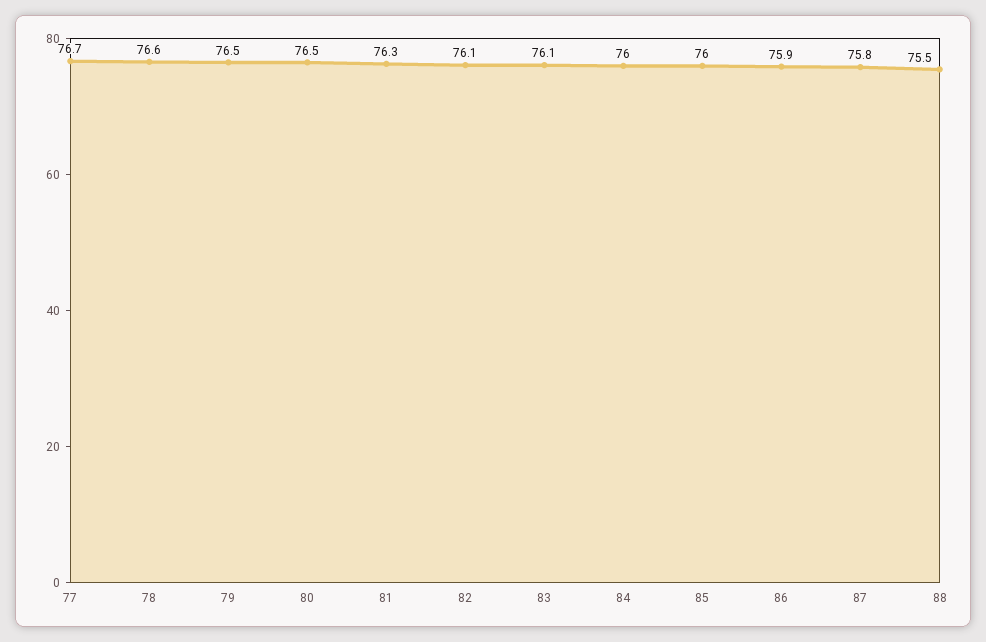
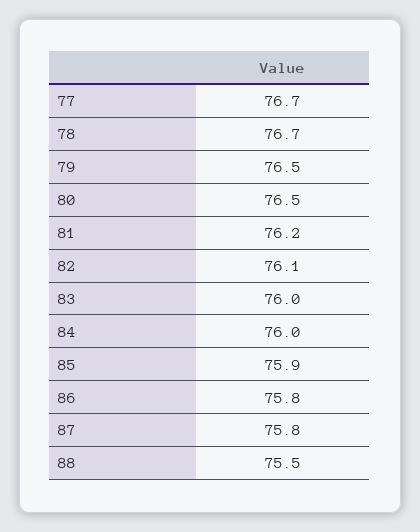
78: 76.6 -> 76.7
81: 76.3 -> 76.2
83: 76.1 -> 76
85: 76 -> 75.9
86: 75.9 -> 75.8

